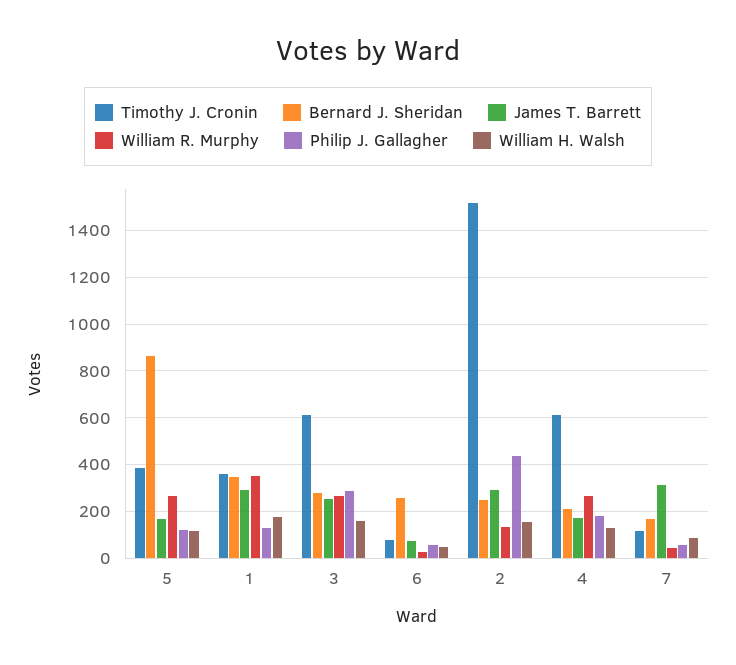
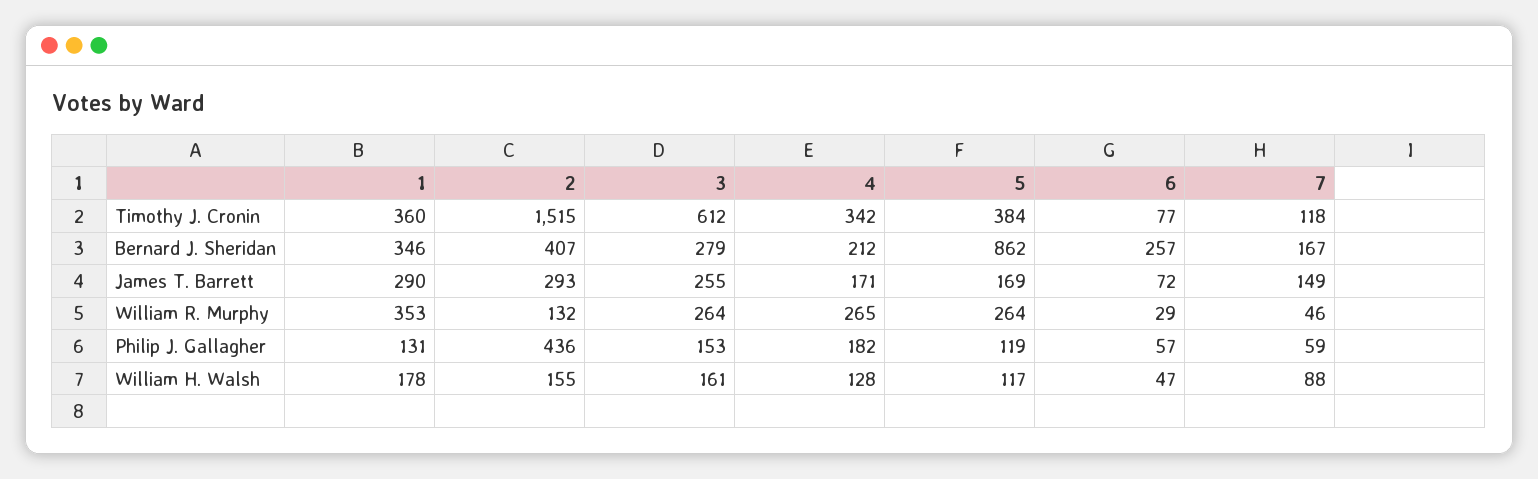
Philip J. Gallagher, 3: 300 -> 153
Bernard J. Sheridan, 2: 250 -> 407
Timothy J. Cronin, 4: 600 -> 342
James T. Barrett, 7: 300 -> 149

